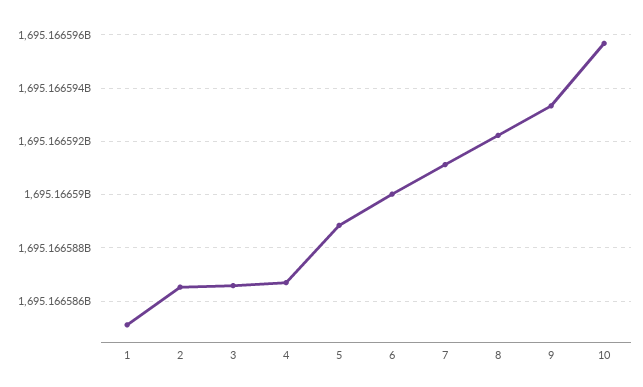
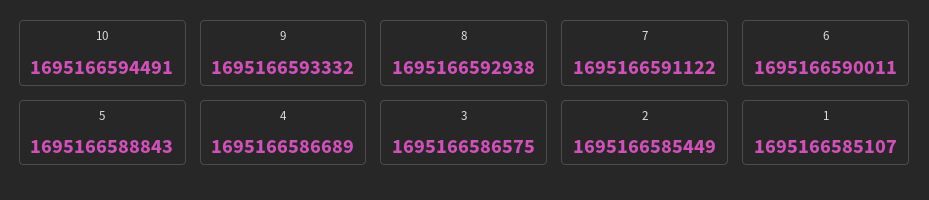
2: 1695166586500 -> 1695166585449
8: 1695166592250 -> 1695166592938
10: 1695166595750 -> 1695166594491

